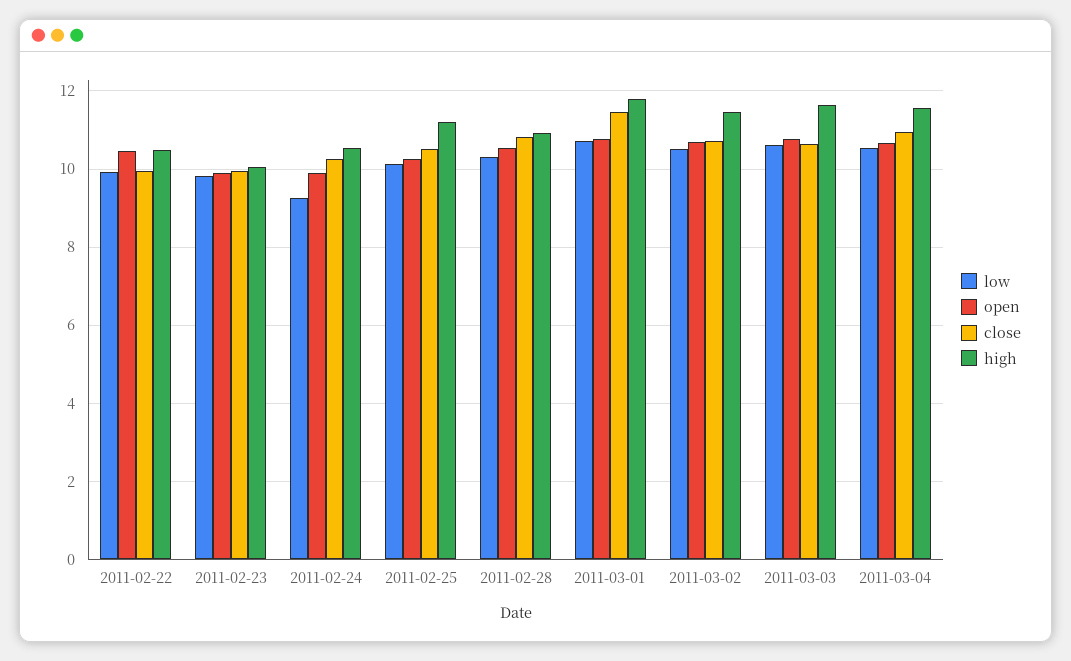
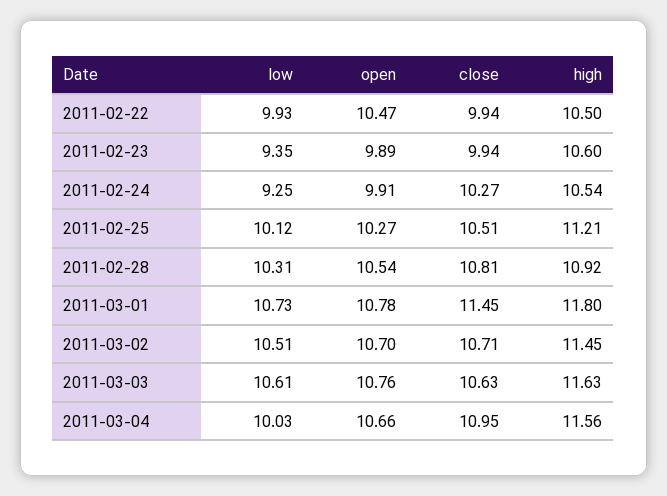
low, 2011-02-23: 9.8 -> 9.35
high, 2011-02-23: 10 -> 10.6
low, 2011-03-04: 10.6 -> 10.03

